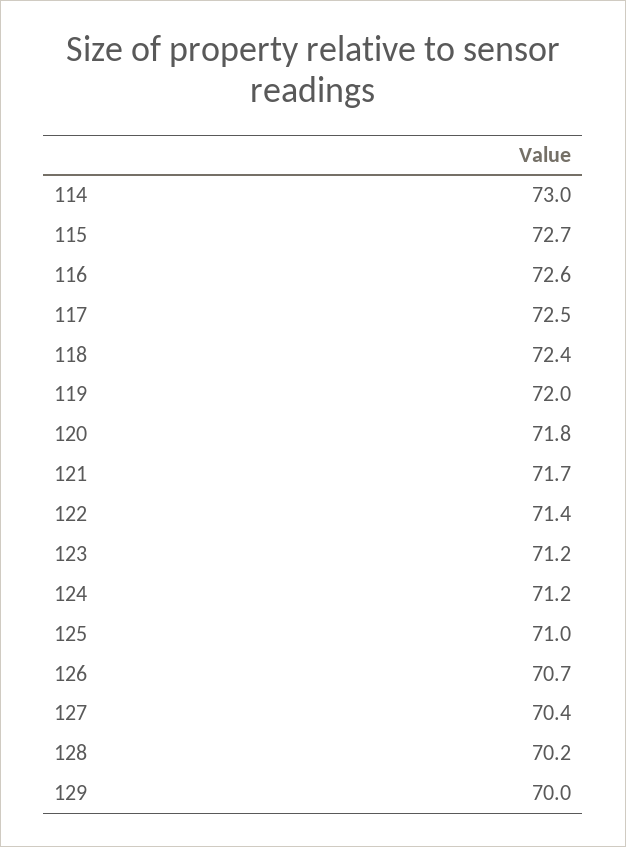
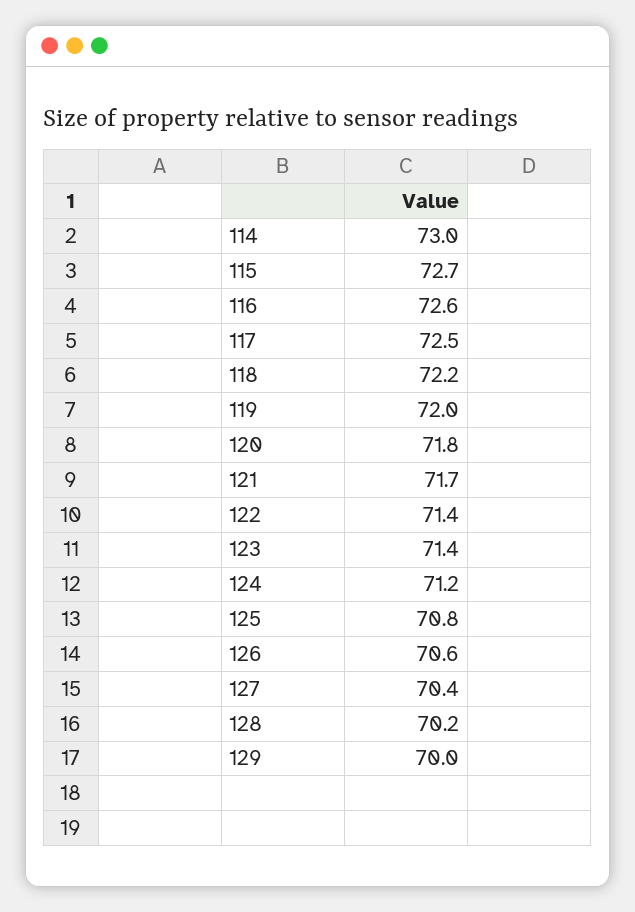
118: 72.4 -> 72.2
123: 71.2 -> 71.4
125: 71 -> 70.8
126: 70.7 -> 70.6

